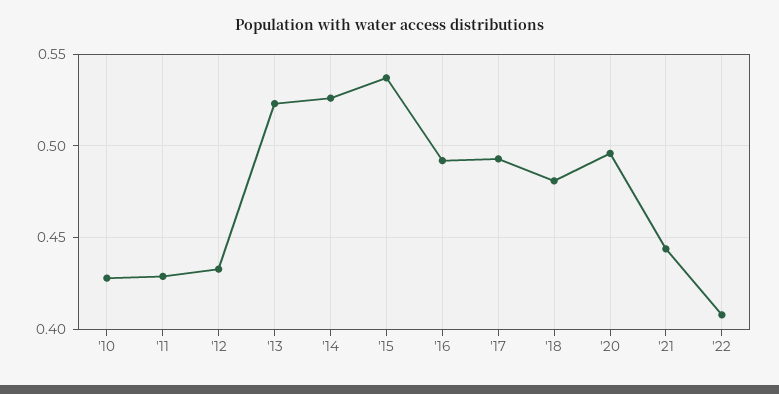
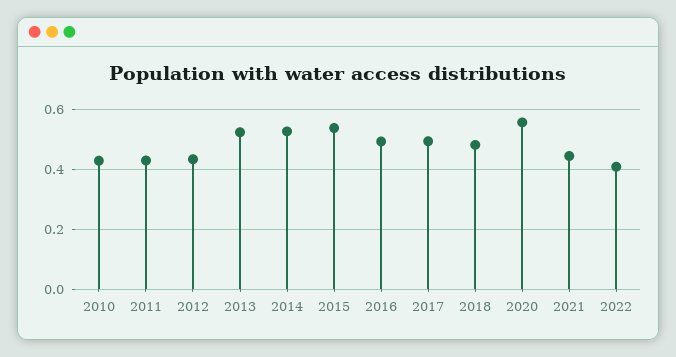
'20: 0.495 -> 0.56

